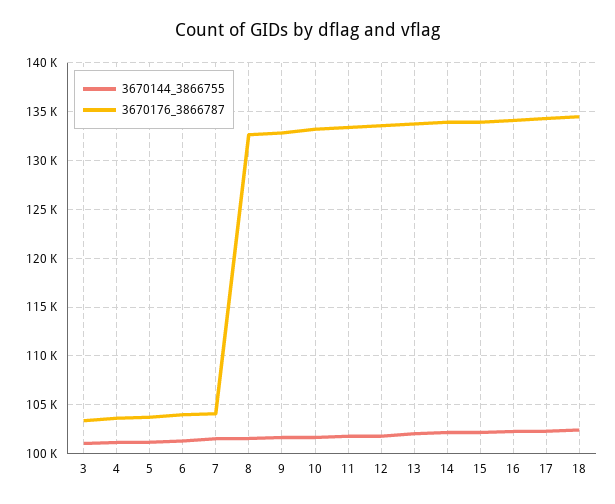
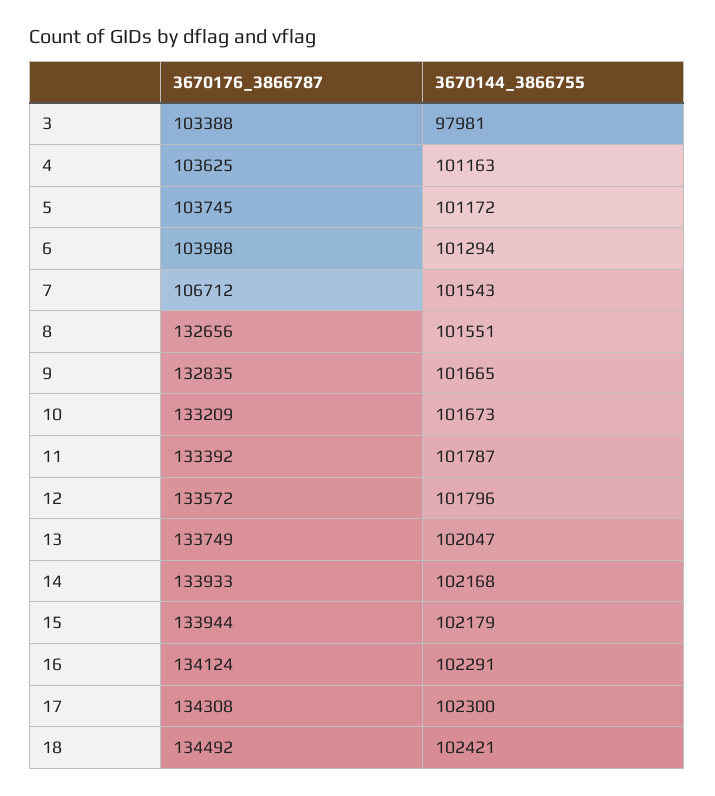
3670144_3866755, 3: 101000 -> 97981
3670176_3866787, 7: 104000 -> 106712

